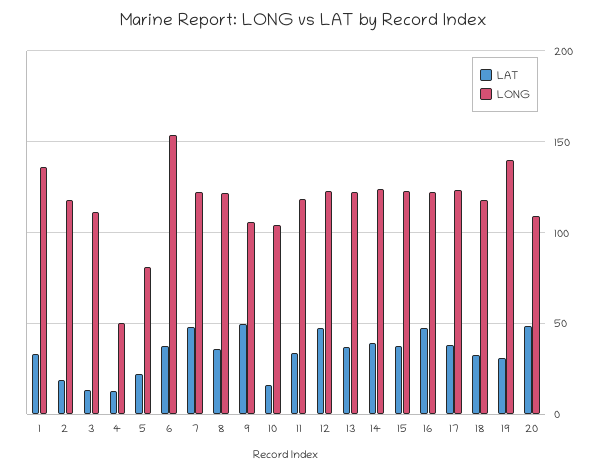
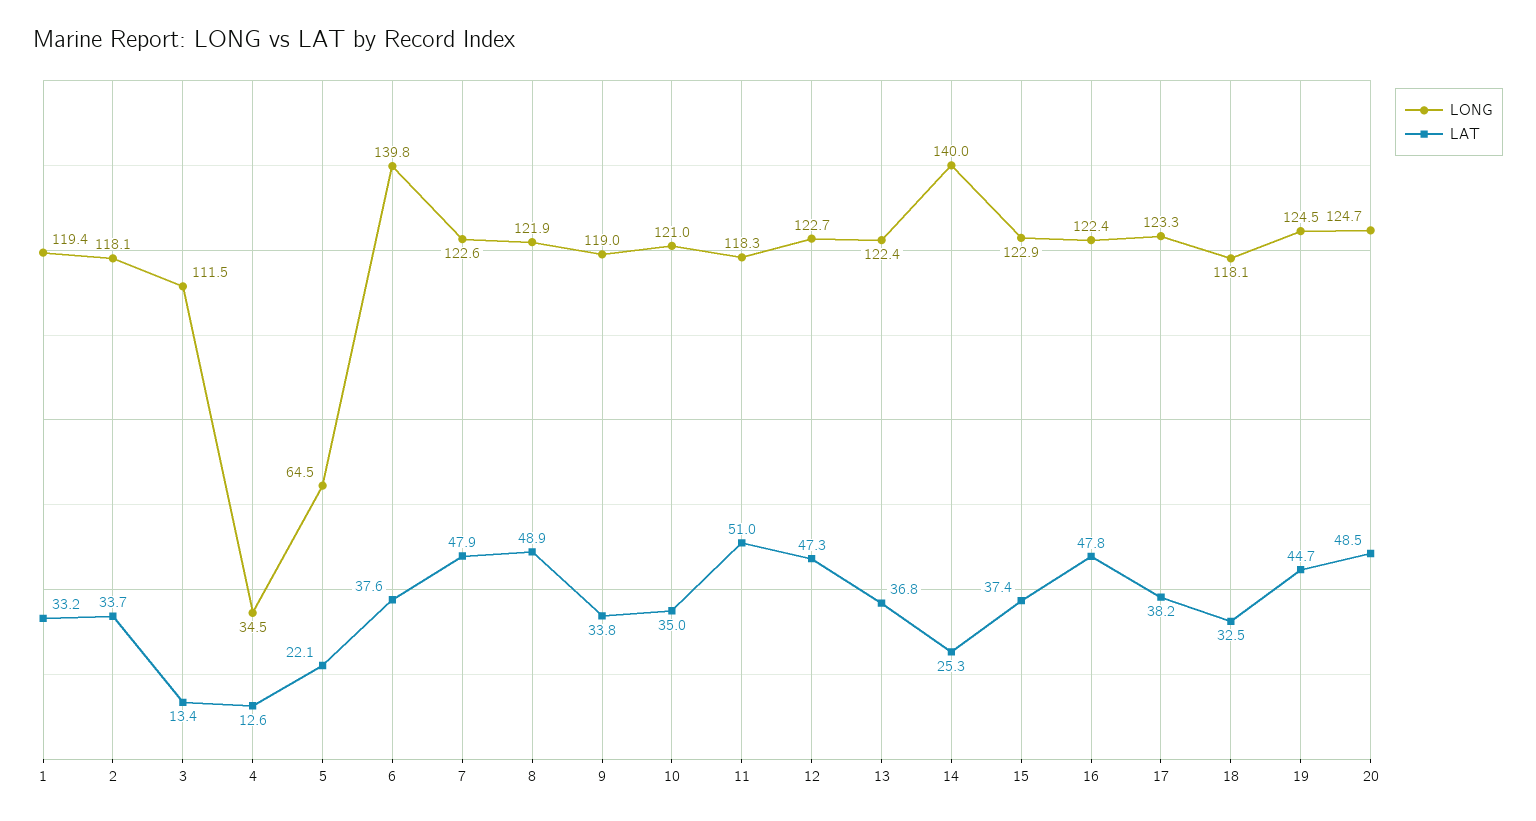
LONG, 1: 135 -> 119.4
LAT, 2: 20 -> 33.7
LONG, 4: 50 -> 34.5
LONG, 5: 80 -> 64.5
LONG, 6: 155 -> 139.8
LAT, 8: 35 -> 48.9
LAT, 9: 50 -> 33.8
LONG, 9: 105 -> 119
LAT, 10: 15 -> 35
LONG, 10: 105 -> 121
LAT, 11: 35 -> 51
LAT, 14: 40 -> 25.3
LONG, 14: 125 -> 140
LAT, 19: 30 -> 44.7
LONG, 19: 140 -> 124.5
LONG, 20: 110 -> 124.7

